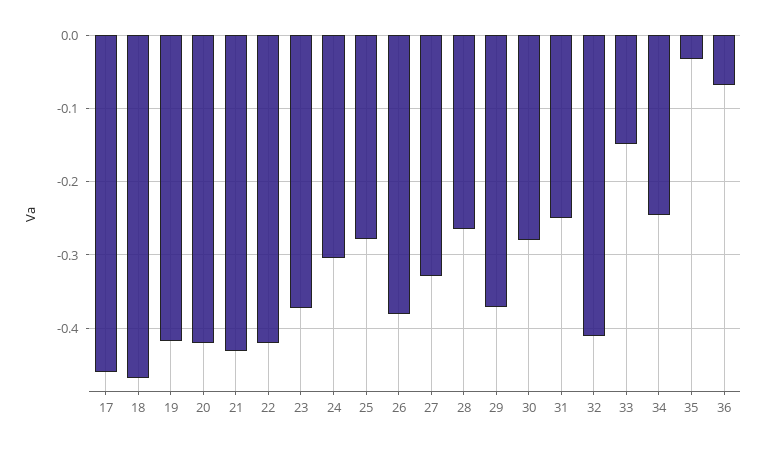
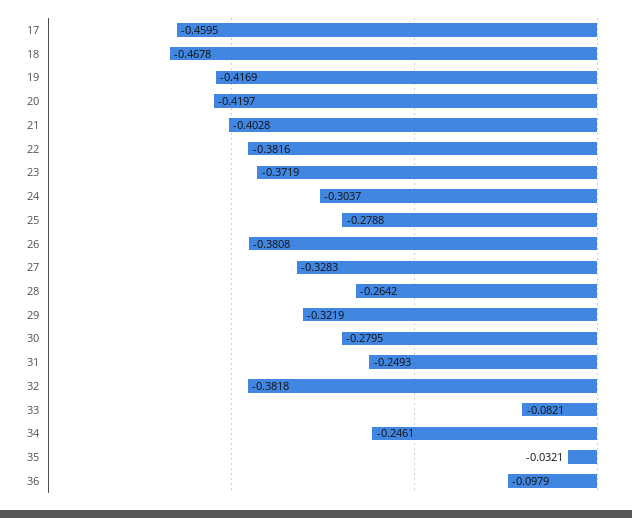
21: -0.43 -> -0.4028
22: -0.42 -> -0.3816
29: -0.37 -> -0.3219
32: -0.41 -> -0.3818
33: -0.15 -> -0.0821
36: -0.07 -> -0.0979

